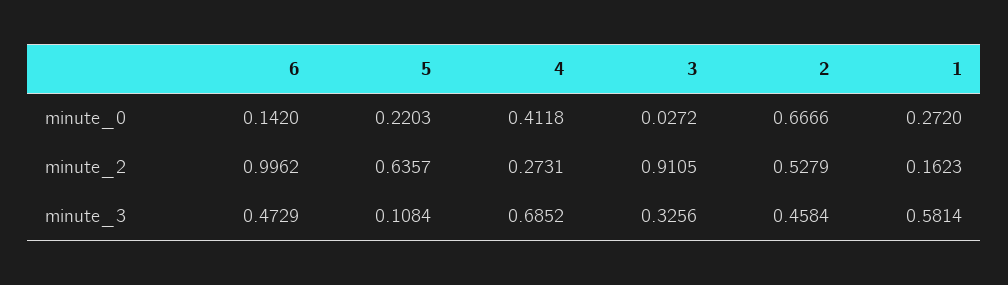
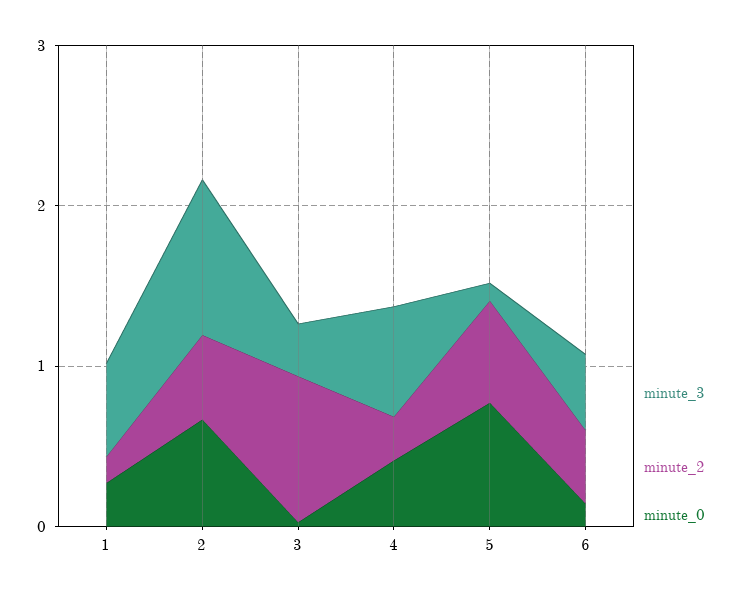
minute_0, 5: 0.2203 -> 0.8
minute_2, 6: 0.9962 -> 0.4
minute_3, 2: 0.4584 -> 1

